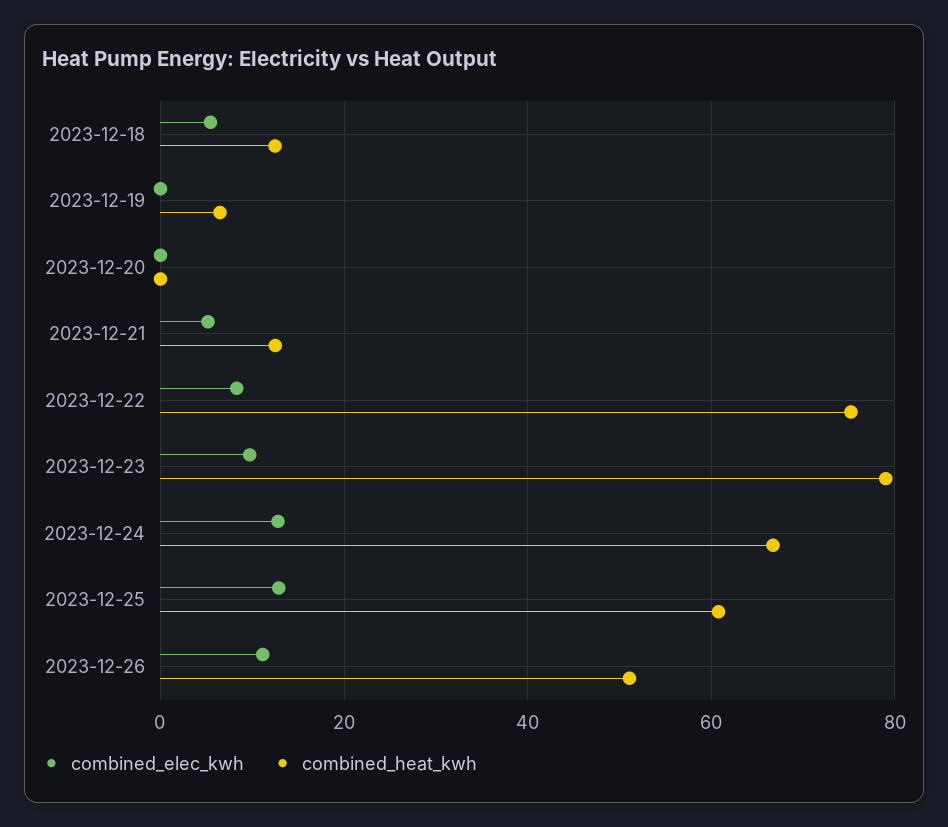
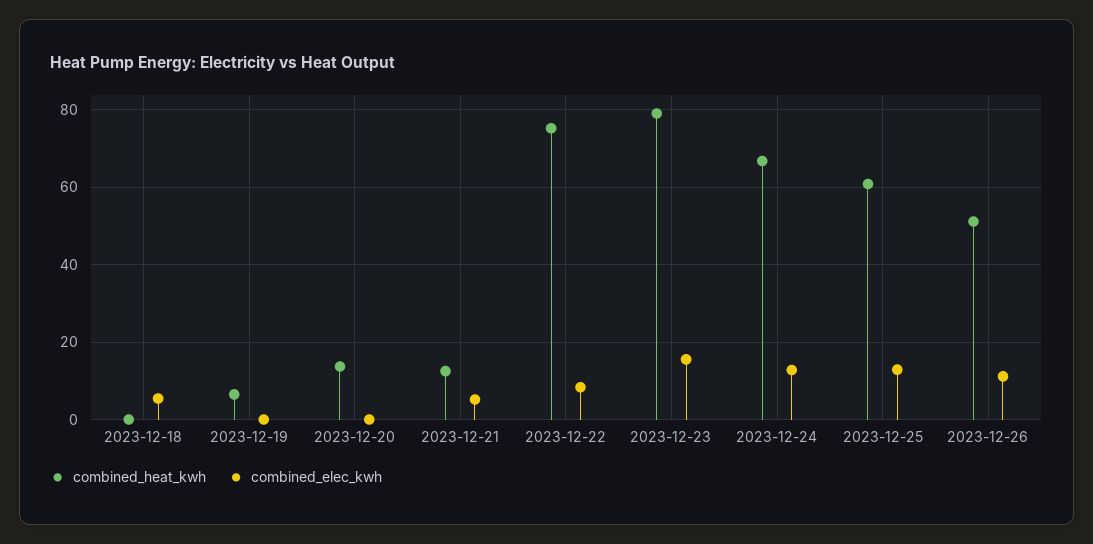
combined_heat_kwh, 2023-12-18: 12 -> 0
combined_heat_kwh, 2023-12-20: 0 -> 14
combined_elec_kwh, 2023-12-23: 10 -> 16

